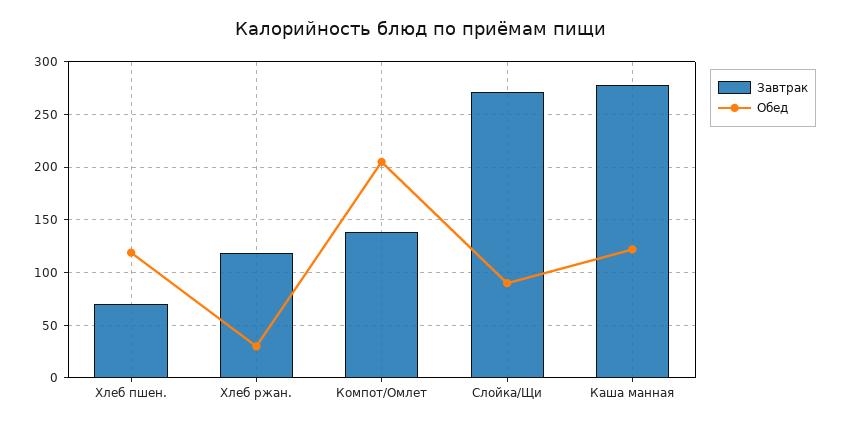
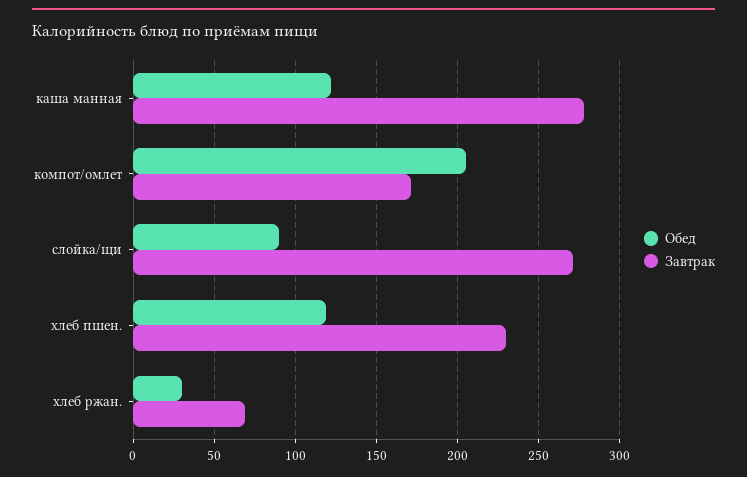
Завтрак, Хлеб пшен.: 70 -> 230
Завтрак, Хлеб ржан.: 120 -> 70
Завтрак, Компот/Омлет: 140 -> 170

